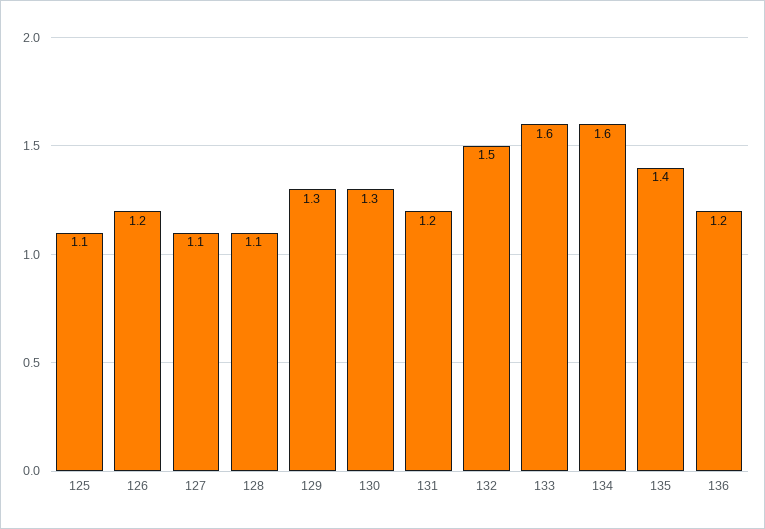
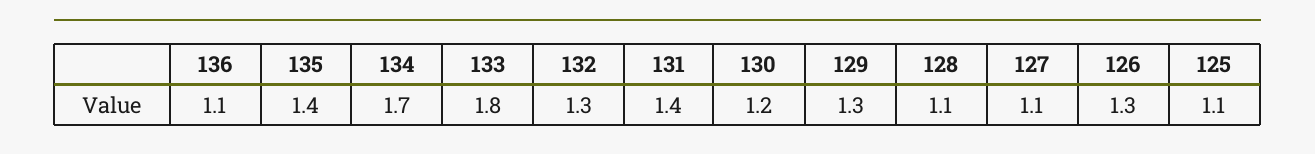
126: 1.2 -> 1.3
130: 1.3 -> 1.2
131: 1.2 -> 1.4
132: 1.5 -> 1.3
133: 1.6 -> 1.8
134: 1.6 -> 1.7
136: 1.2 -> 1.1

